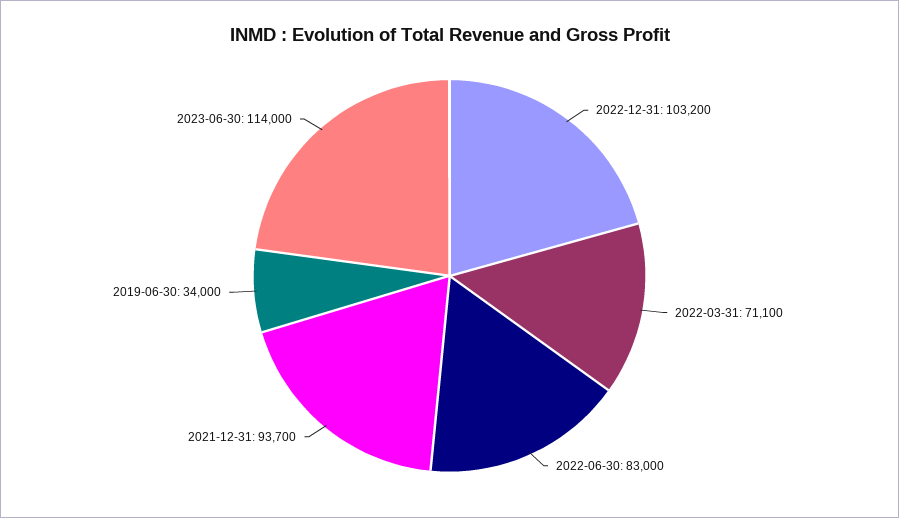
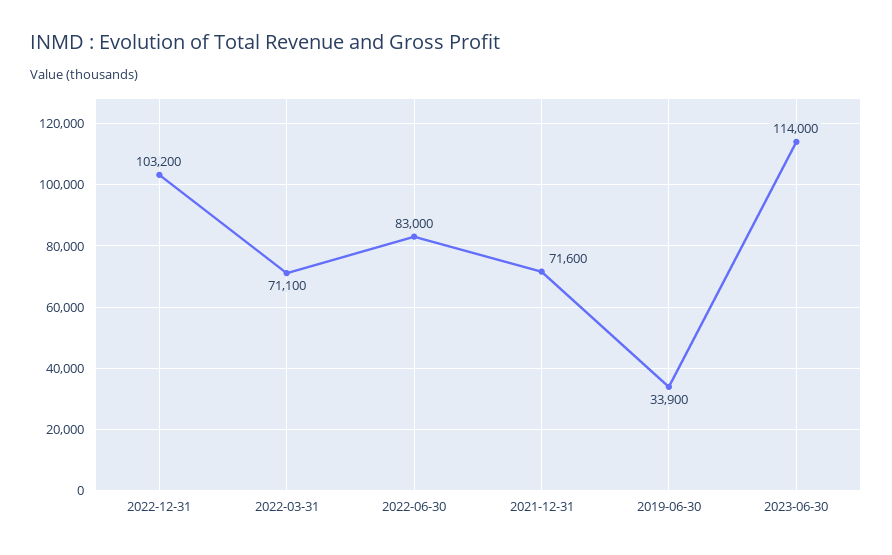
2021-12-31: 93700 -> 71600
2019-06-30: 34000 -> 33900

